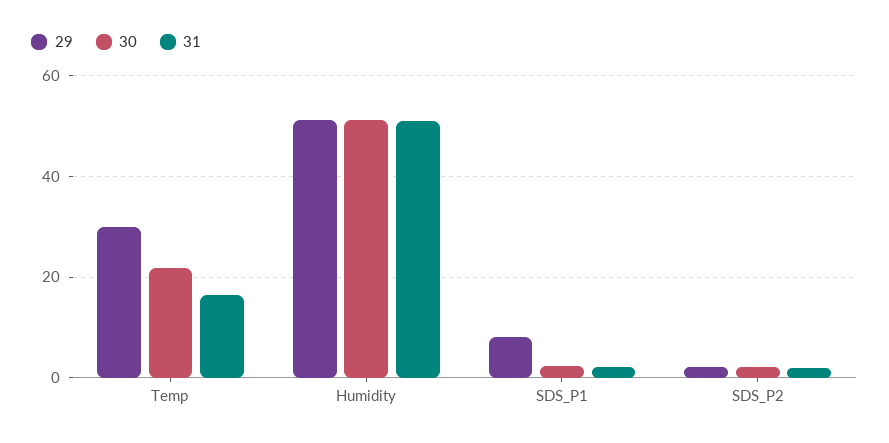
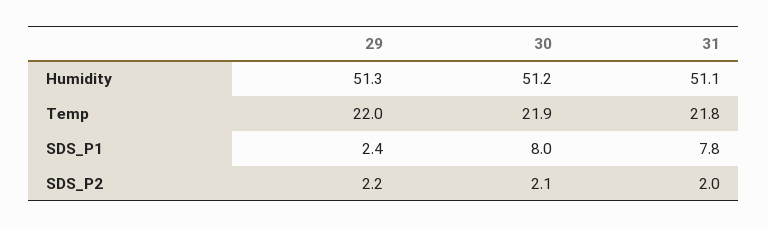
29, Temp: 30 -> 22
31, Temp: 16 -> 21.8
29, SDS_P1: 8 -> 2.4
30, SDS_P1: 2 -> 8
31, SDS_P1: 2 -> 7.8

